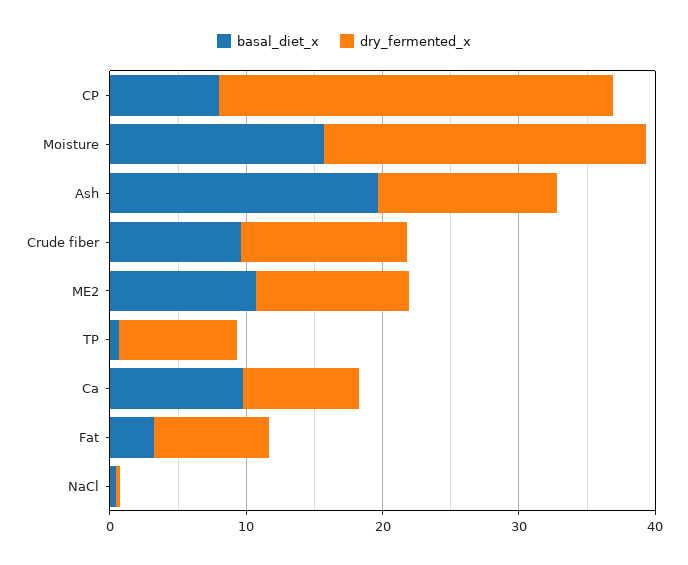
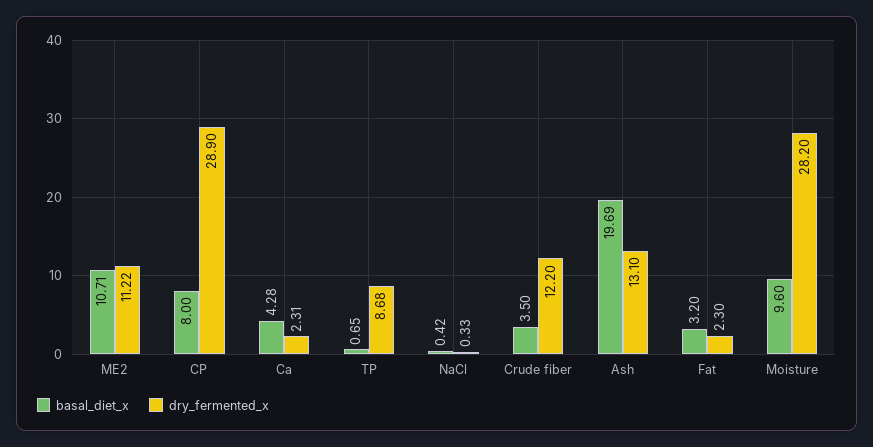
basal_diet_x, Moisture: 16 -> 9.6
dry_fermented_x, Moisture: 24 -> 28.2
basal_diet_x, Crude fiber: 10 -> 3.5
basal_diet_x, Ca: 10 -> 4.28
dry_fermented_x, Ca: 8 -> 2.31
dry_fermented_x, Fat: 8 -> 2.3

